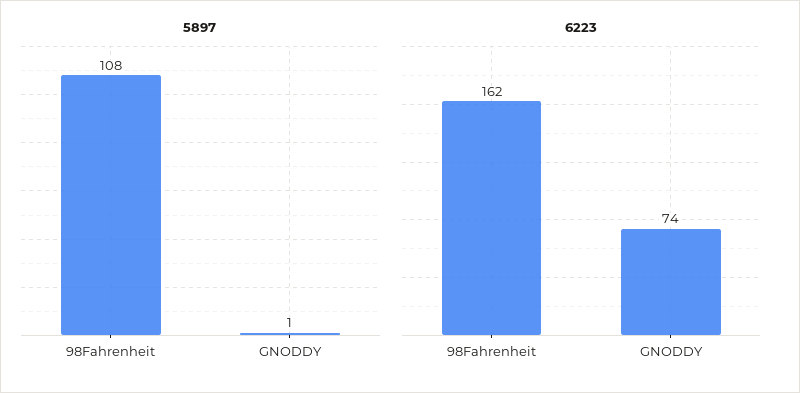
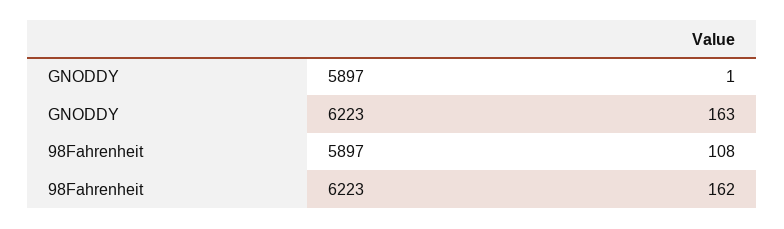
6223, GNODDY: 74 -> 163

